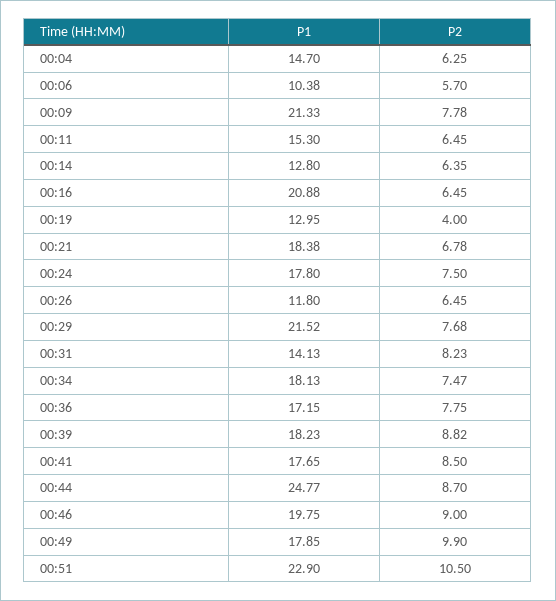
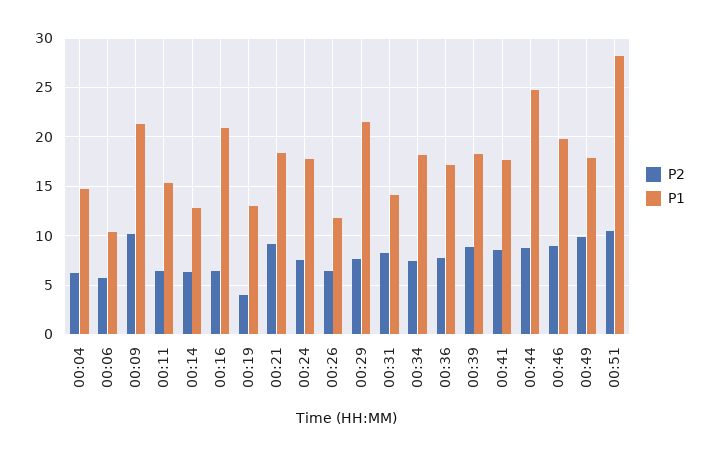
P2, 00:09: 7.78 -> 10
P2, 00:21: 6.78 -> 9
P1, 00:51: 22.9 -> 28

